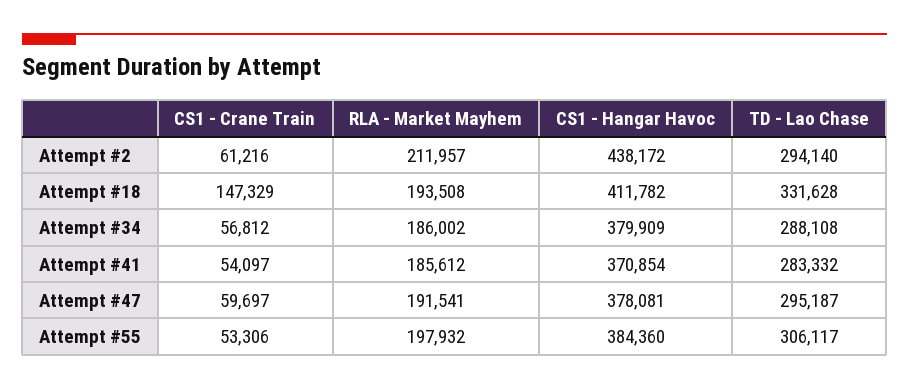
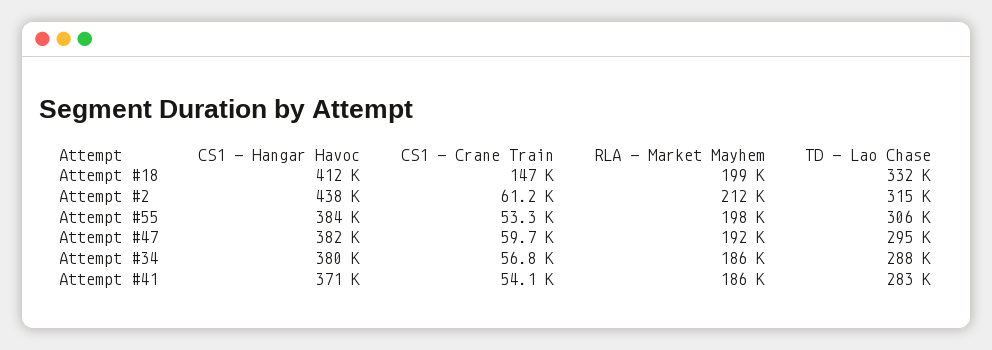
TD - Lao Chase, Attempt #2: 294140 -> 315000
RLA - Market Mayhem, Attempt #18: 193508 -> 199000
CS1 - Hangar Havoc, Attempt #47: 378081 -> 382000

